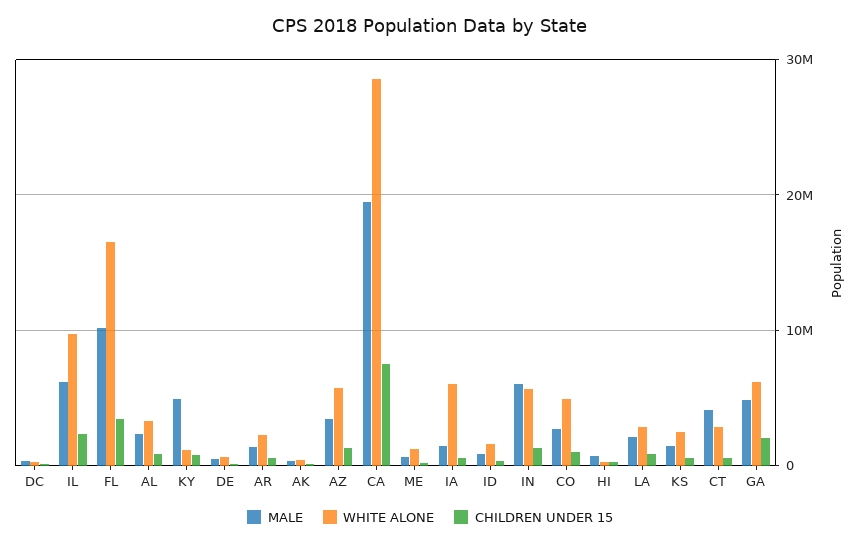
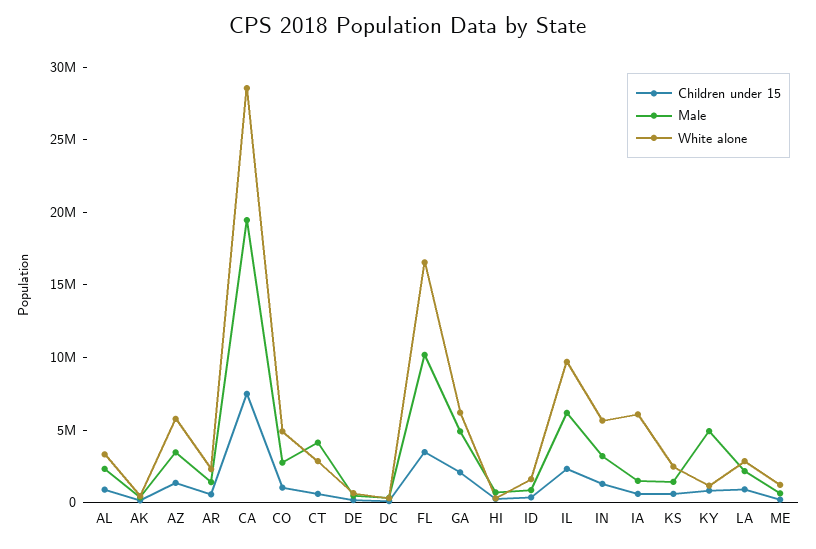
MALE, IN: 6000000 -> 3000000

